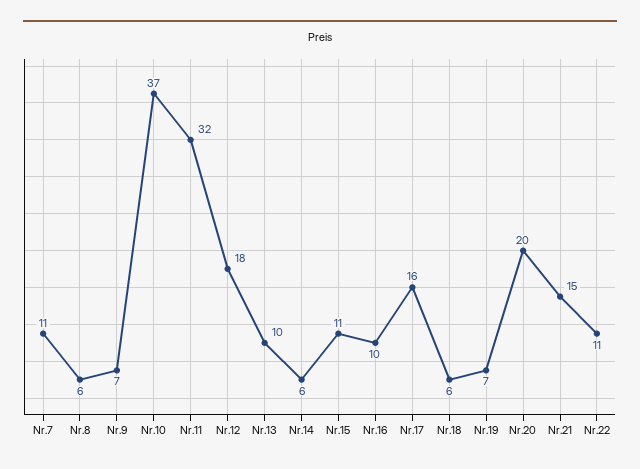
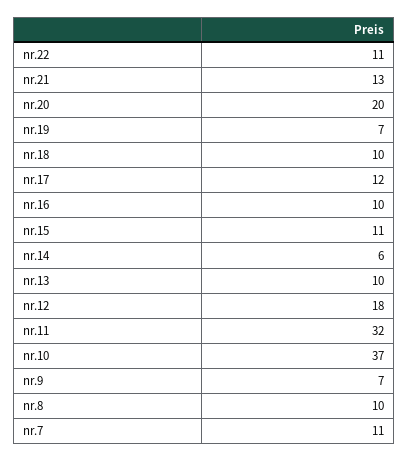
Nr.8: 6 -> 10
Nr.17: 16 -> 12
Nr.18: 6 -> 10
Nr.21: 15 -> 13

